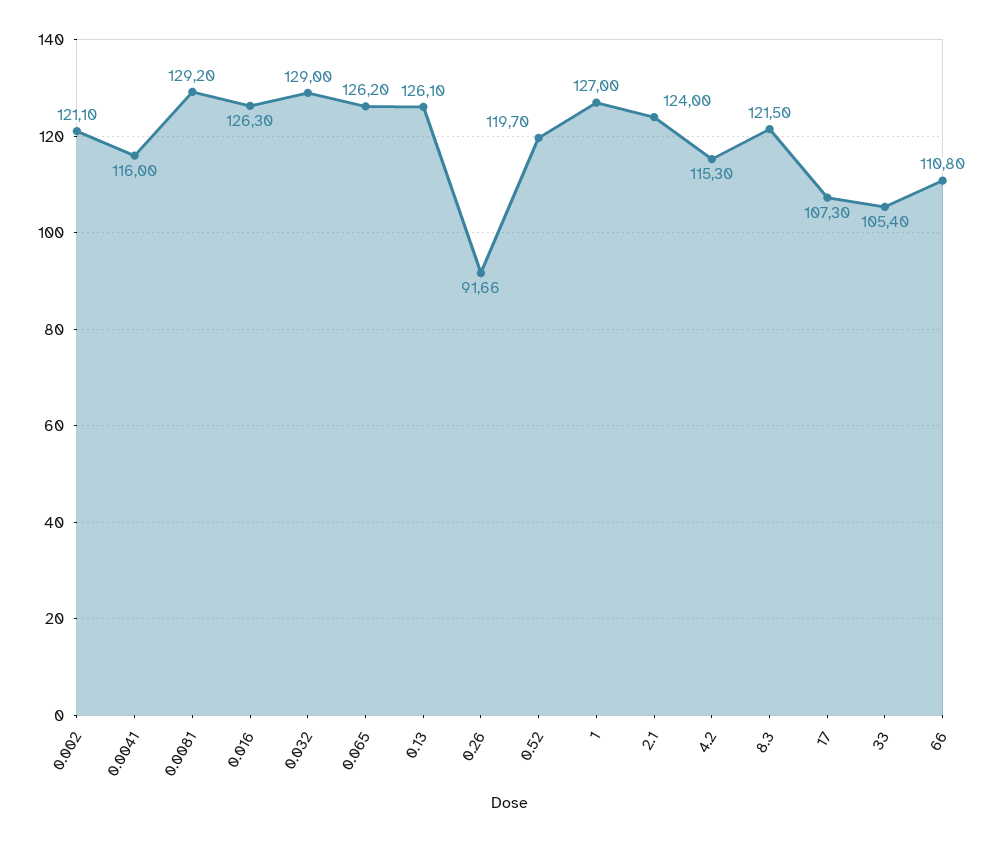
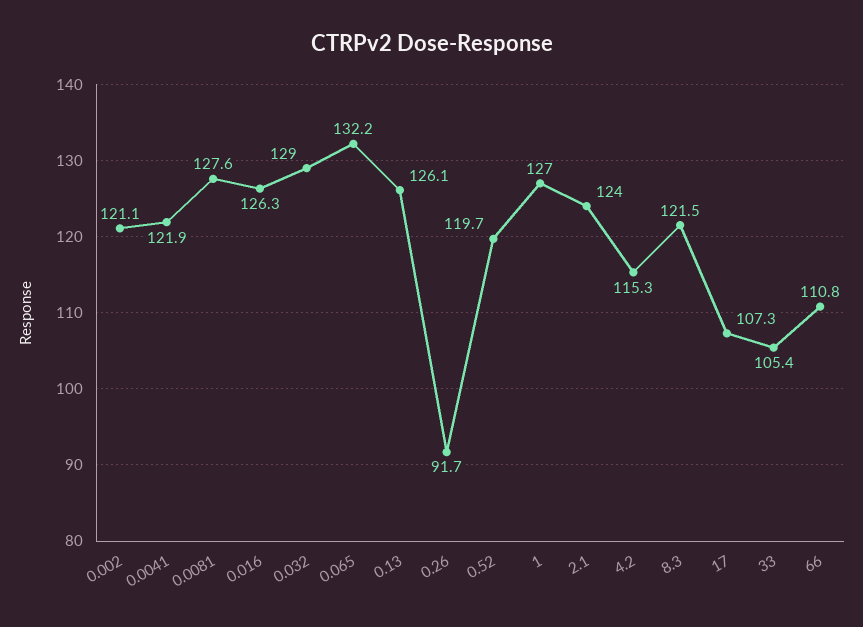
0.0041: 116 -> 121.9
0.0081: 129.2 -> 127.6
0.065: 126.2 -> 132.2

